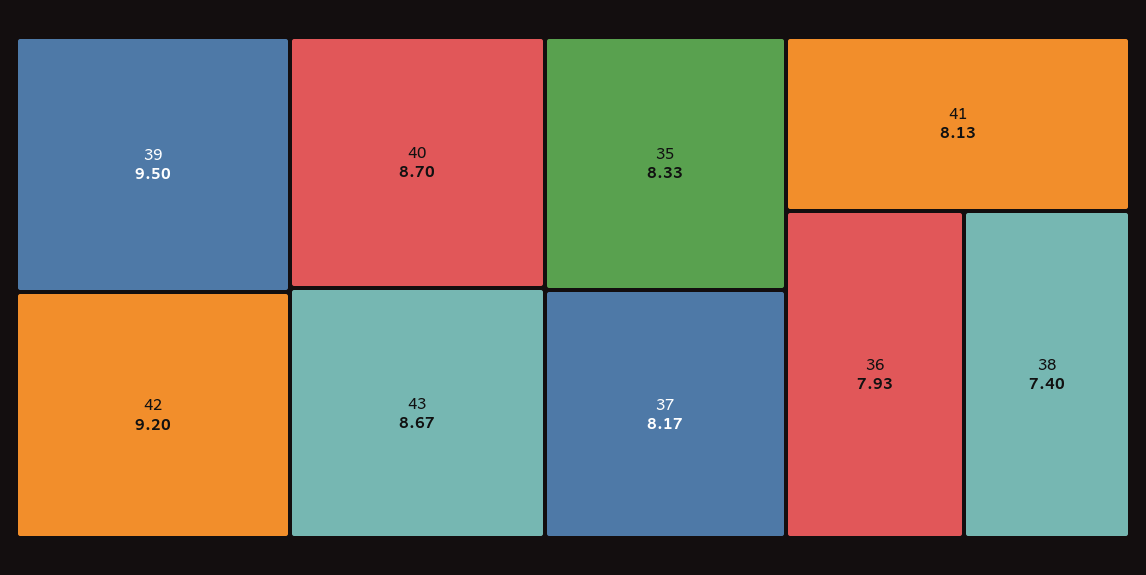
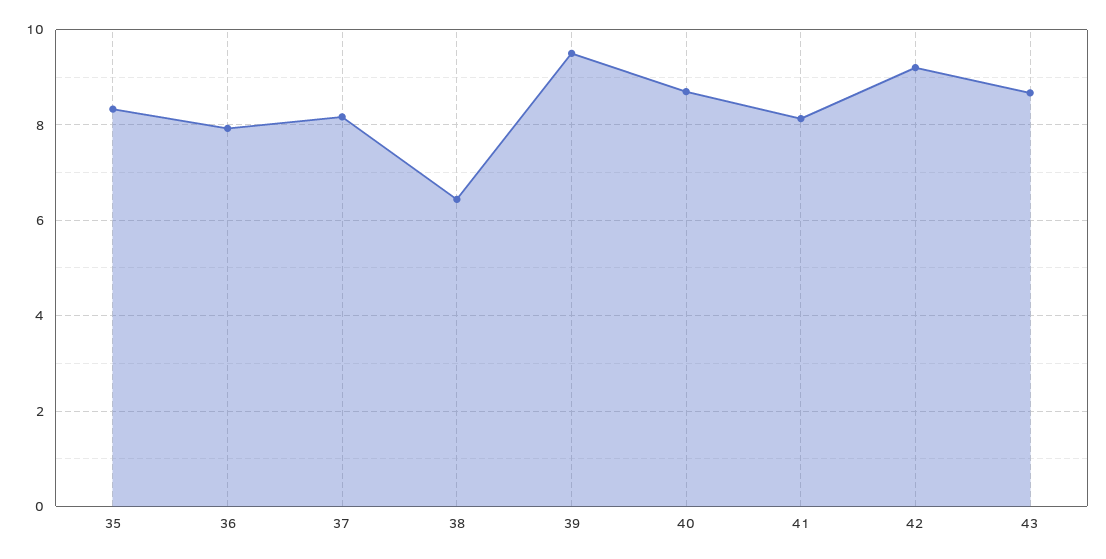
38: 7.4 -> 6.4

